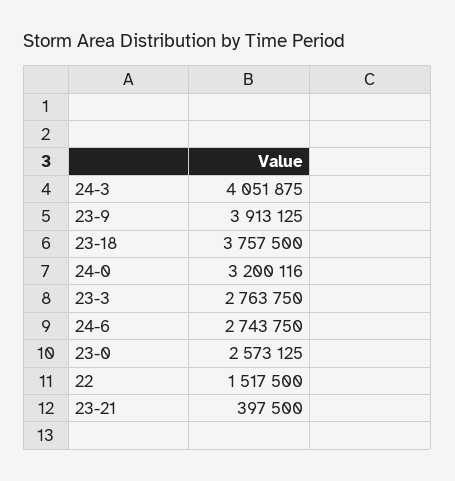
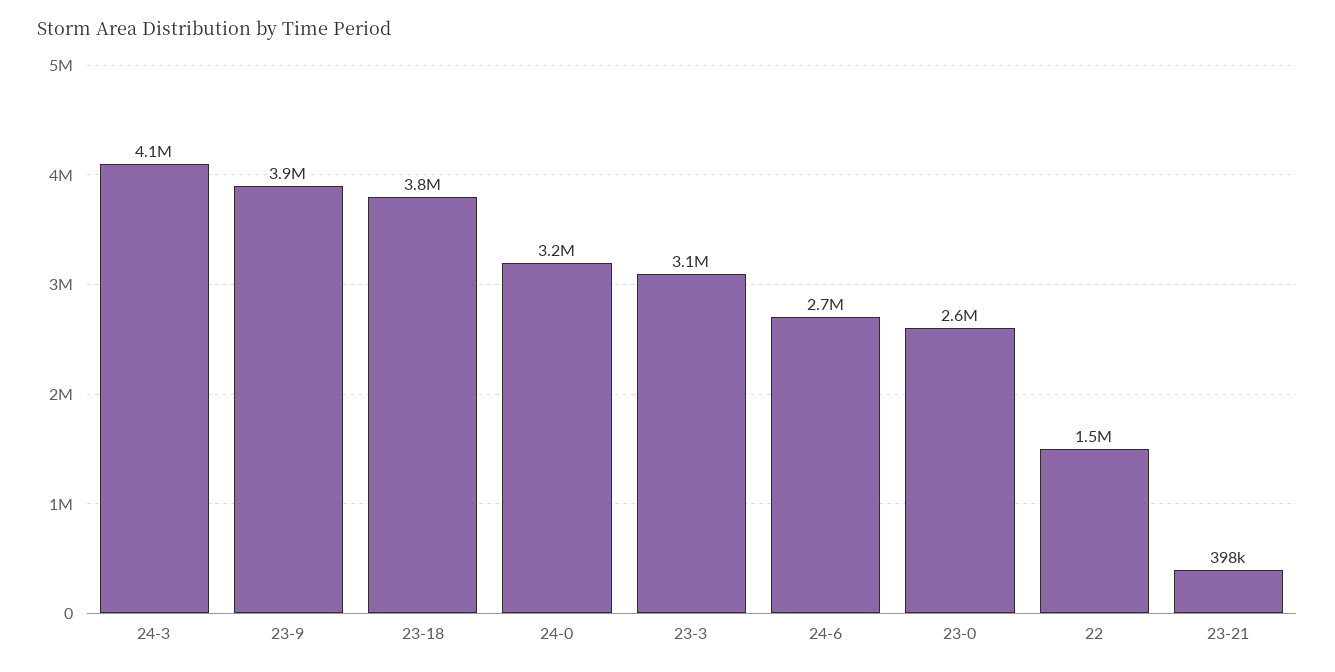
23-3: 2763750 -> 3100000

